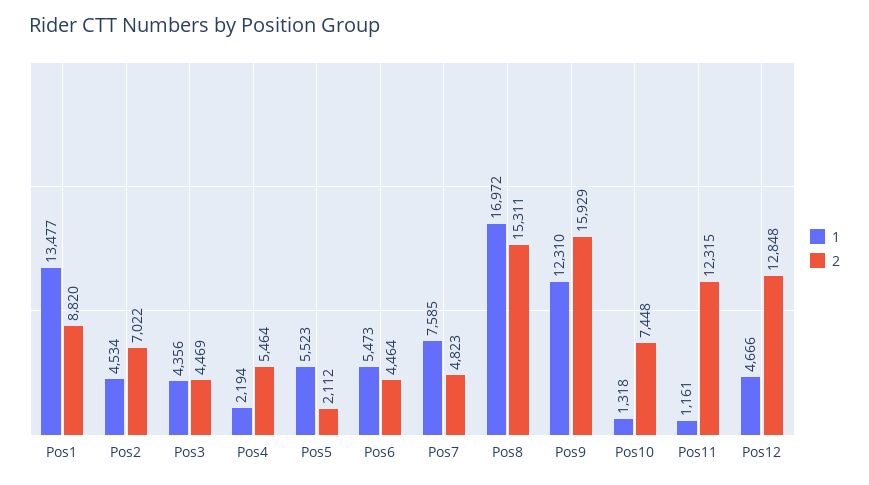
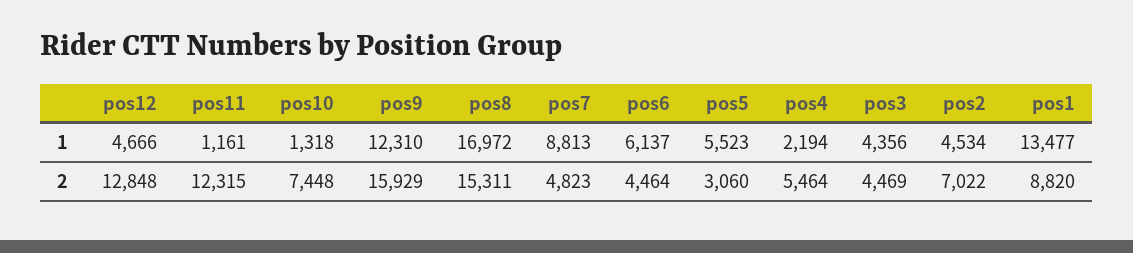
2, Pos5: 2112 -> 3060
1, Pos6: 5473 -> 6137
1, Pos7: 7585 -> 8813

